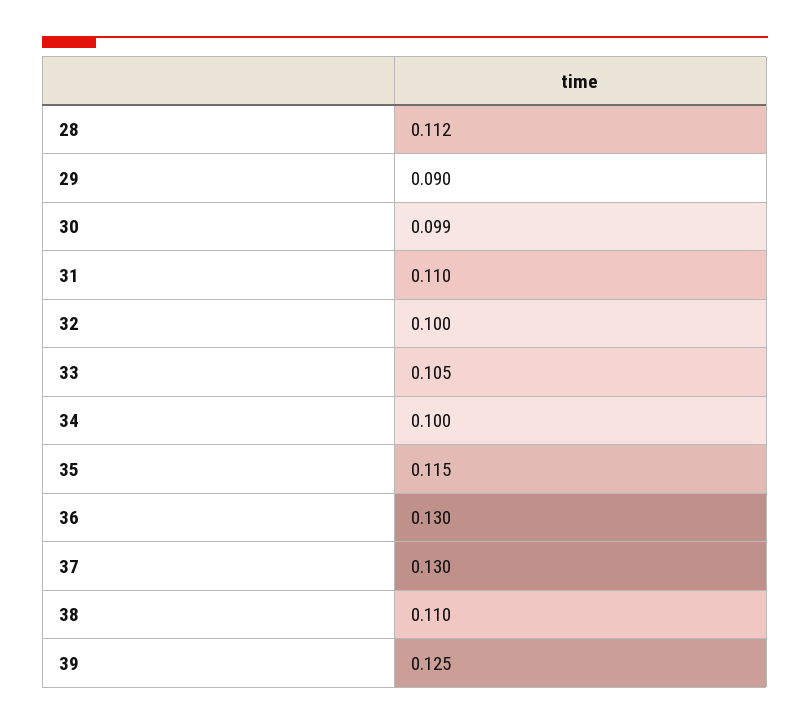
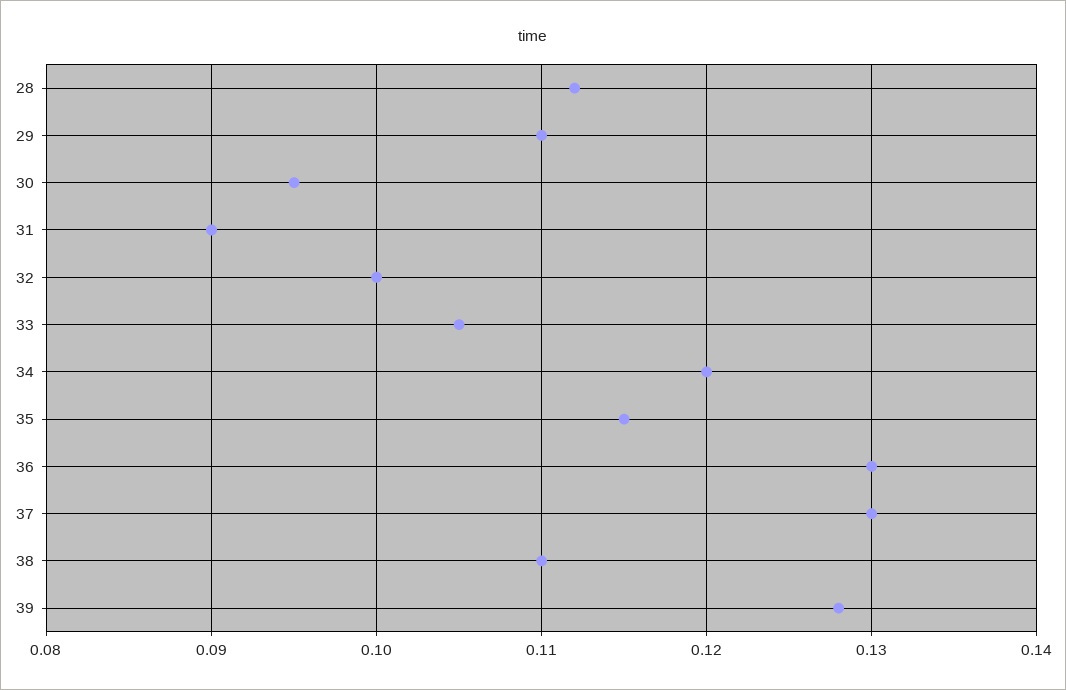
29: 0.09 -> 0.11
30: 0.099 -> 0.095
31: 0.11 -> 0.09
34: 0.1 -> 0.12
39: 0.125 -> 0.128

